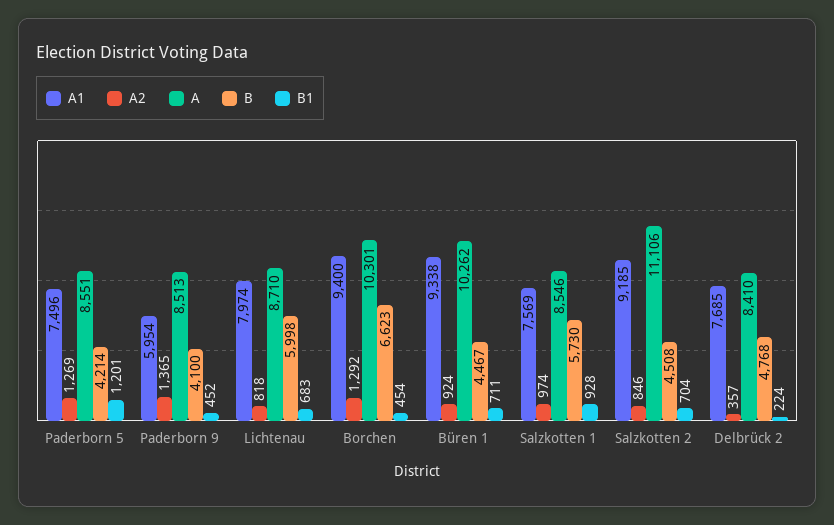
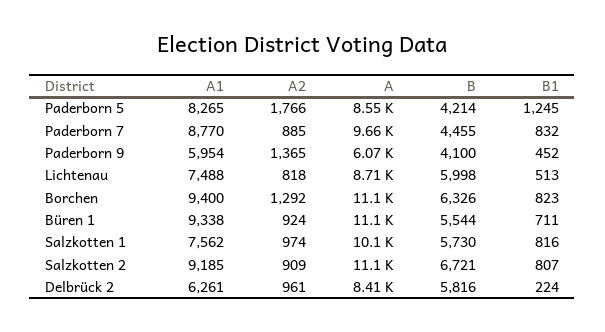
A1, Paderborn 5: 7496 -> 8265
A2, Paderborn 5: 1269 -> 1766
B1, Paderborn 5: 1201 -> 1245
A, Paderborn 9: 8513 -> 6070
A1, Lichtenau: 7974 -> 7488
B1, Lichtenau: 683 -> 513
A, Borchen: 10301 -> 11100
B, Borchen: 6623 -> 6326
B1, Borchen: 454 -> 823
A, Büren 1: 10262 -> 11100
B, Büren 1: 4467 -> 5544
A1, Salzkotten 1: 7569 -> 7562
A, Salzkotten 1: 8546 -> 10100
B1, Salzkotten 1: 928 -> 816
A2, Salzkotten 2: 846 -> 909
B, Salzkotten 2: 4508 -> 6721
B1, Salzkotten 2: 704 -> 807
A1, Delbrück 2: 7685 -> 6261
A2, Delbrück 2: 357 -> 961
B, Delbrück 2: 4768 -> 5816
A1, Paderborn 7: none -> 8770
A2, Paderborn 7: none -> 885
A, Paderborn 7: none -> 9660
B, Paderborn 7: none -> 4455
B1, Paderborn 7: none -> 832

